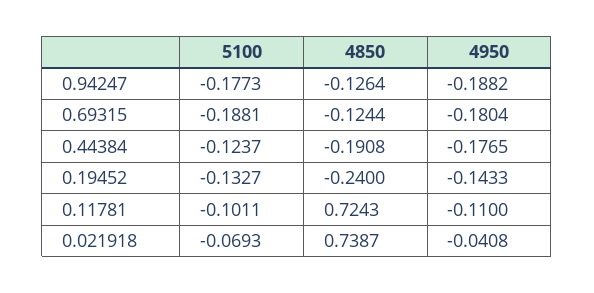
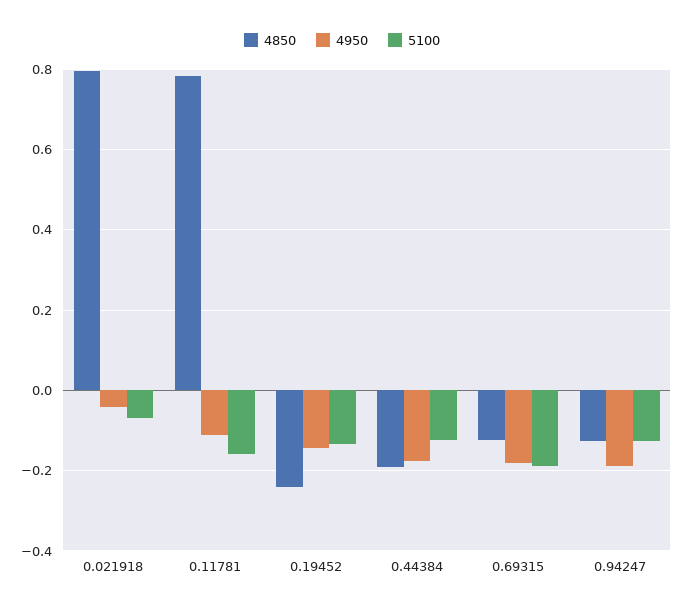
5100, 0.94247: -0.1773 -> -0.12
5100, 0.11781: -0.1011 -> -0.16
4850, 0.11781: 0.7243 -> 0.78
4850, 0.021918: 0.7387 -> 0.8

